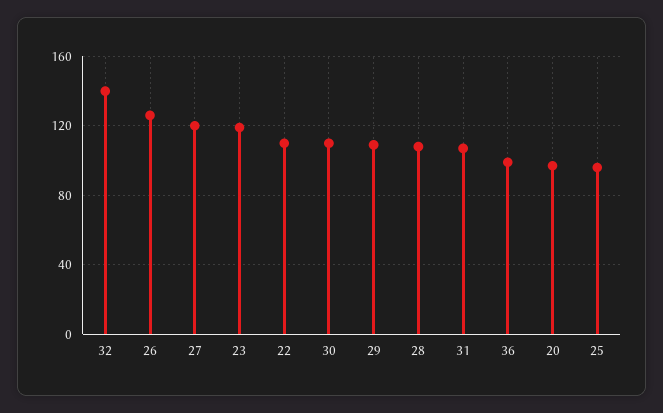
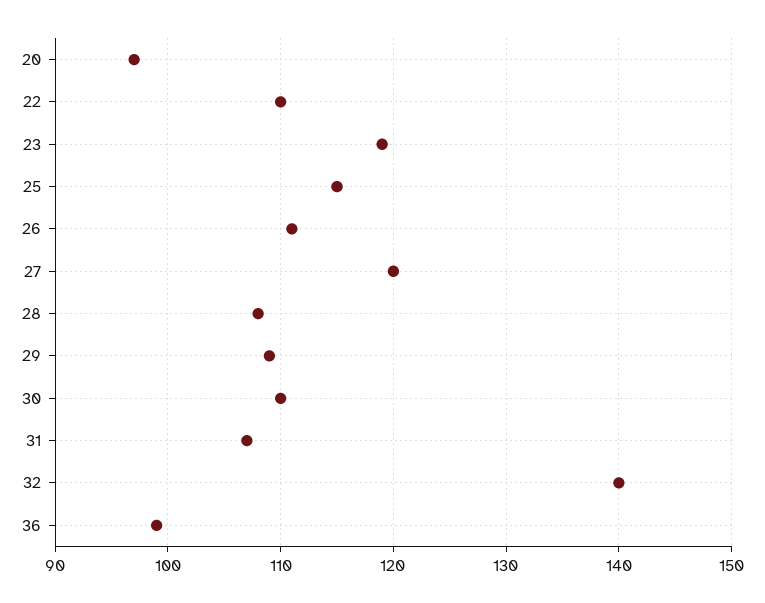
26: 125 -> 111
25: 95 -> 115

